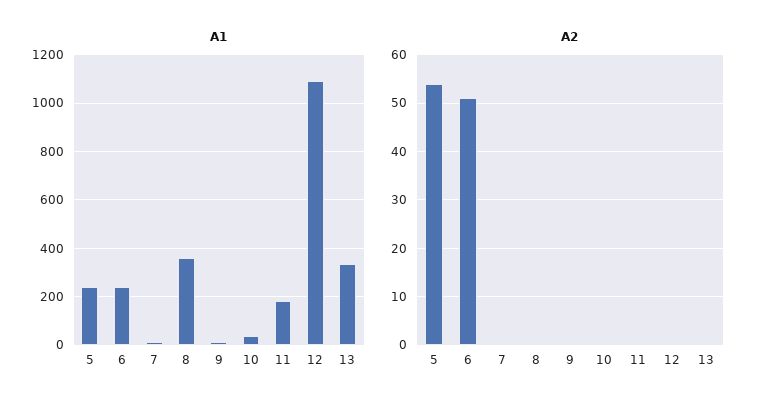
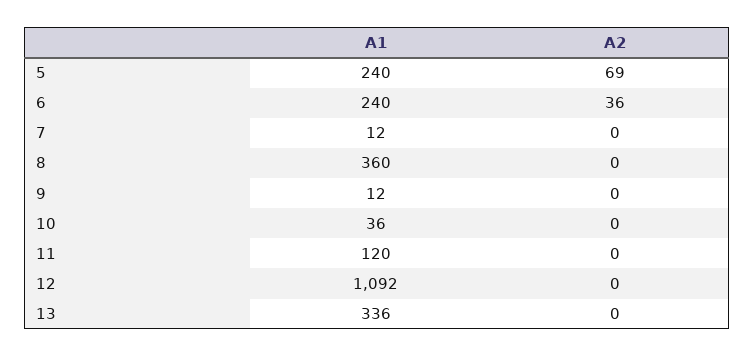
A1, 11: 175 -> 120
A2, 5: 55 -> 69
A2, 6: 50 -> 36

